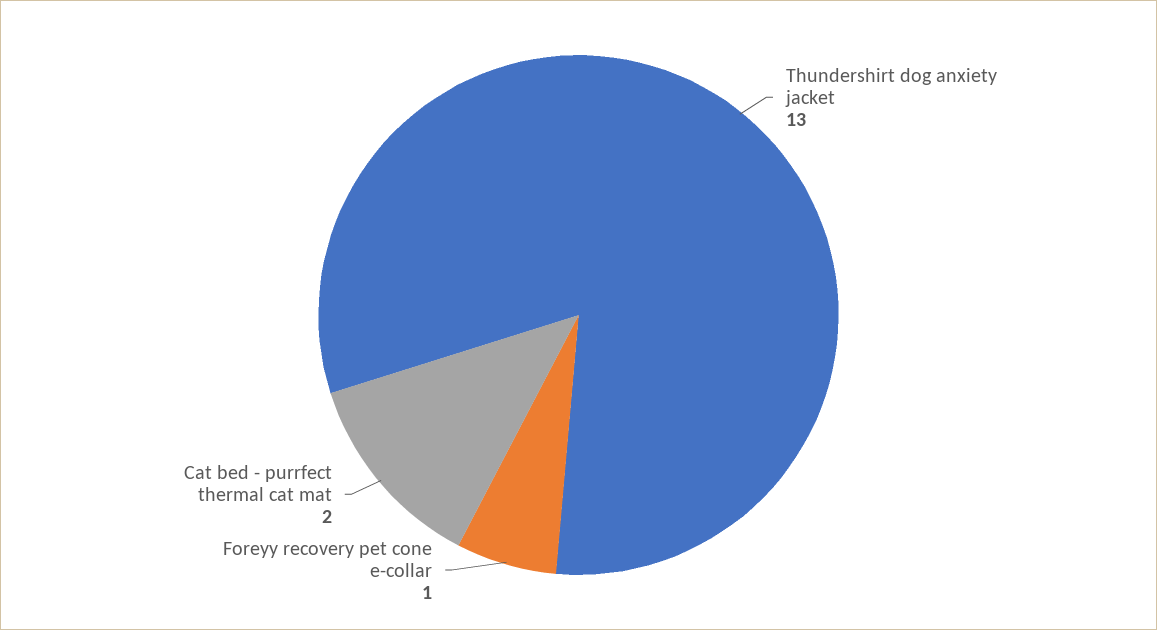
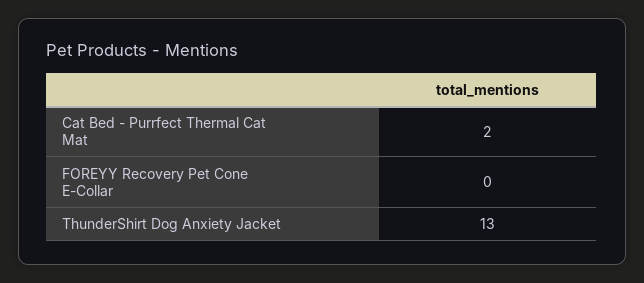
Foreyy recovery pet cone e-collar: 1 -> 0

